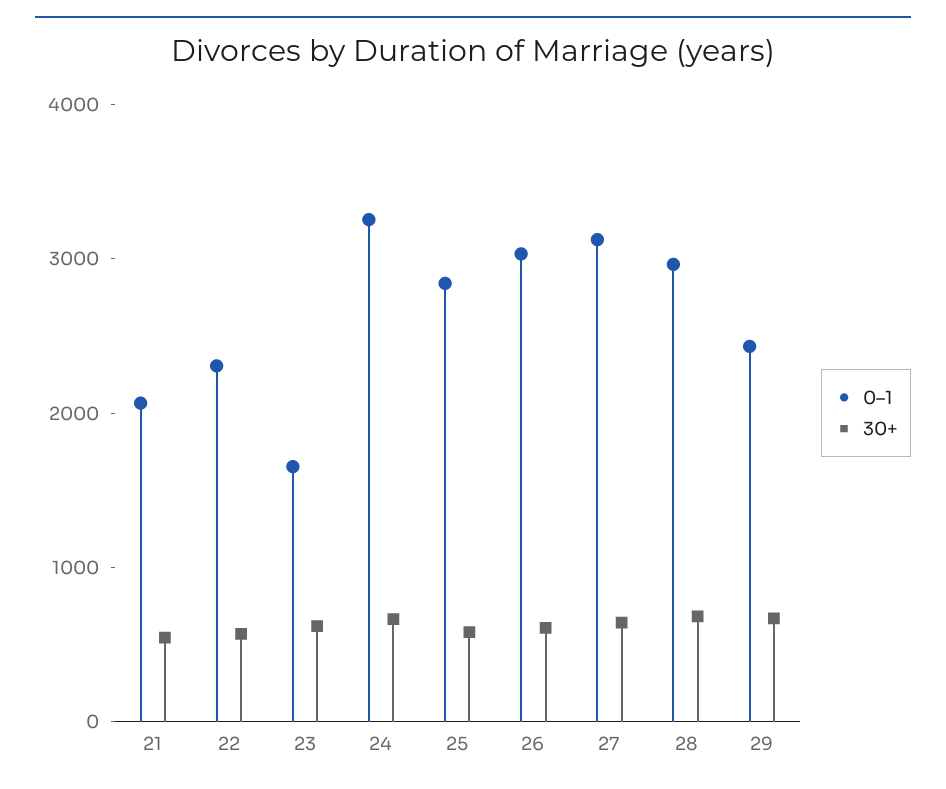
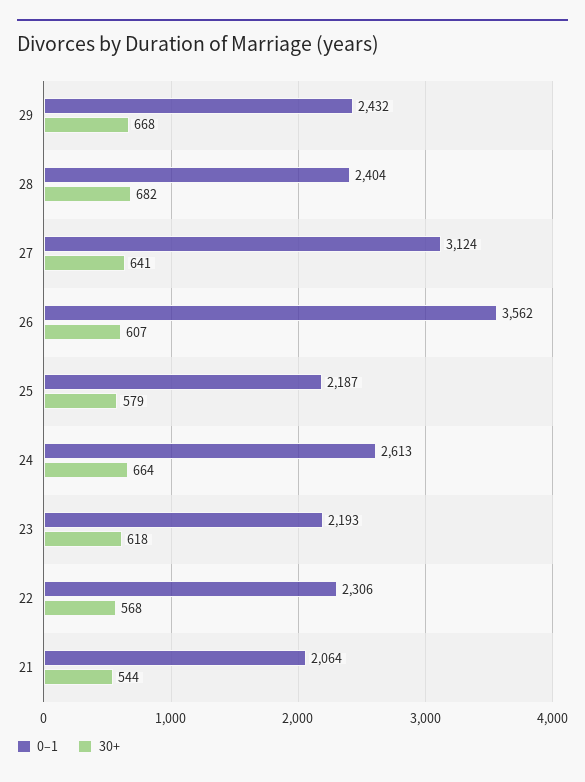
0–1, 23: 1600 -> 2193
0–1, 24: 3200 -> 2613
0–1, 25: 2800 -> 2187
0–1, 26: 3000 -> 3562
0–1, 28: 3000 -> 2404

